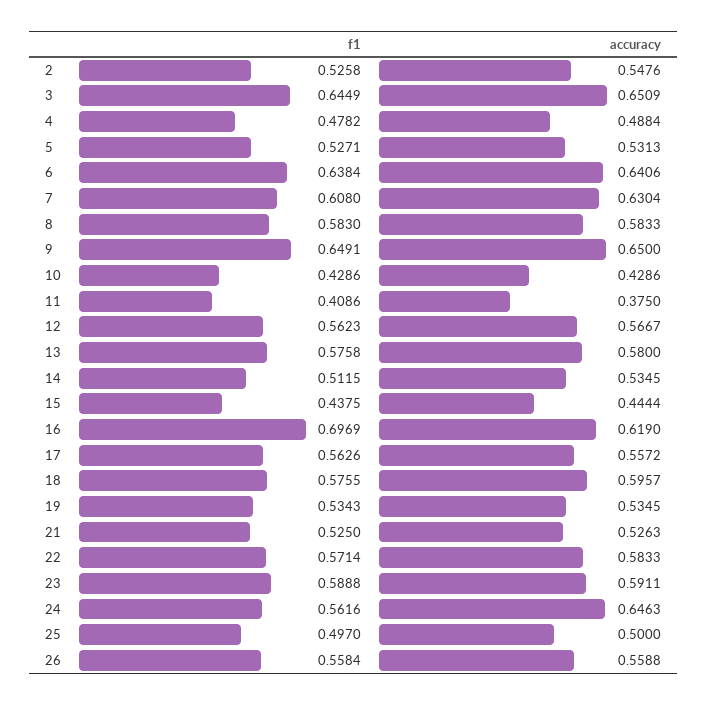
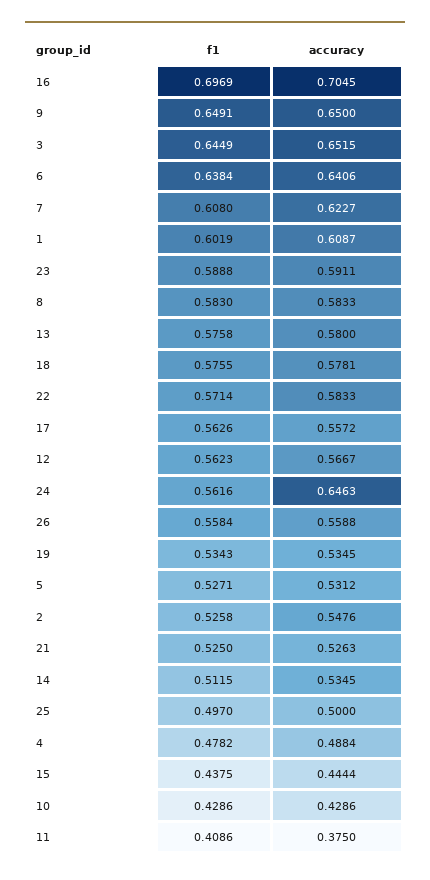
accuracy, 3: 0.6509 -> 0.6515
accuracy, 5: 0.5313 -> 0.5312
accuracy, 7: 0.6304 -> 0.6227
accuracy, 16: 0.619 -> 0.7045
accuracy, 18: 0.5957 -> 0.5781
f1, 1: none -> 0.6019
accuracy, 1: none -> 0.6087

